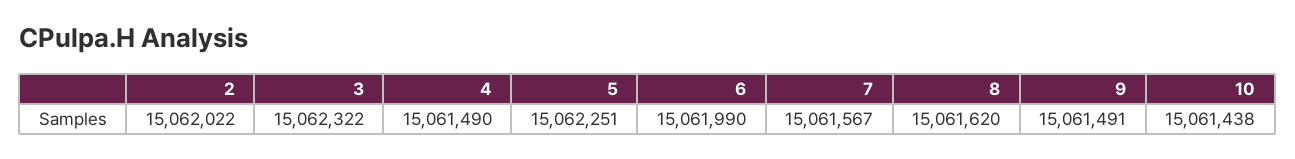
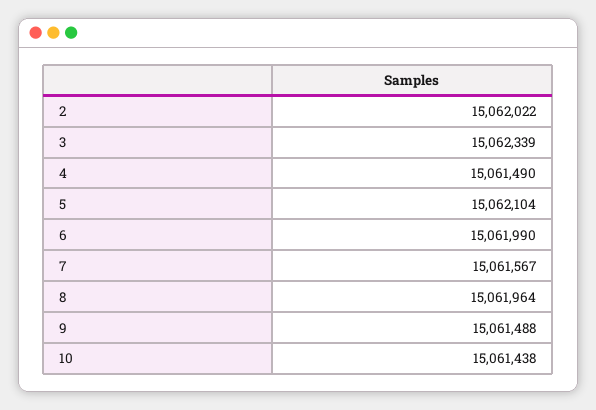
3: 15062322 -> 15062339
5: 15062251 -> 15062104
8: 15061620 -> 15061964
9: 15061491 -> 15061488

